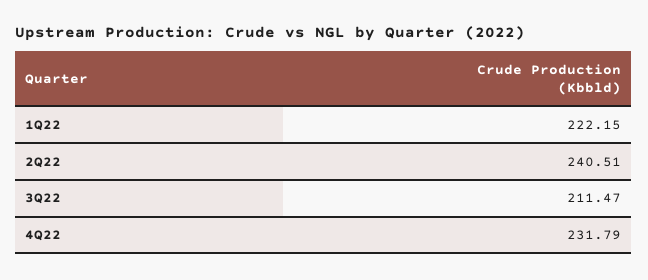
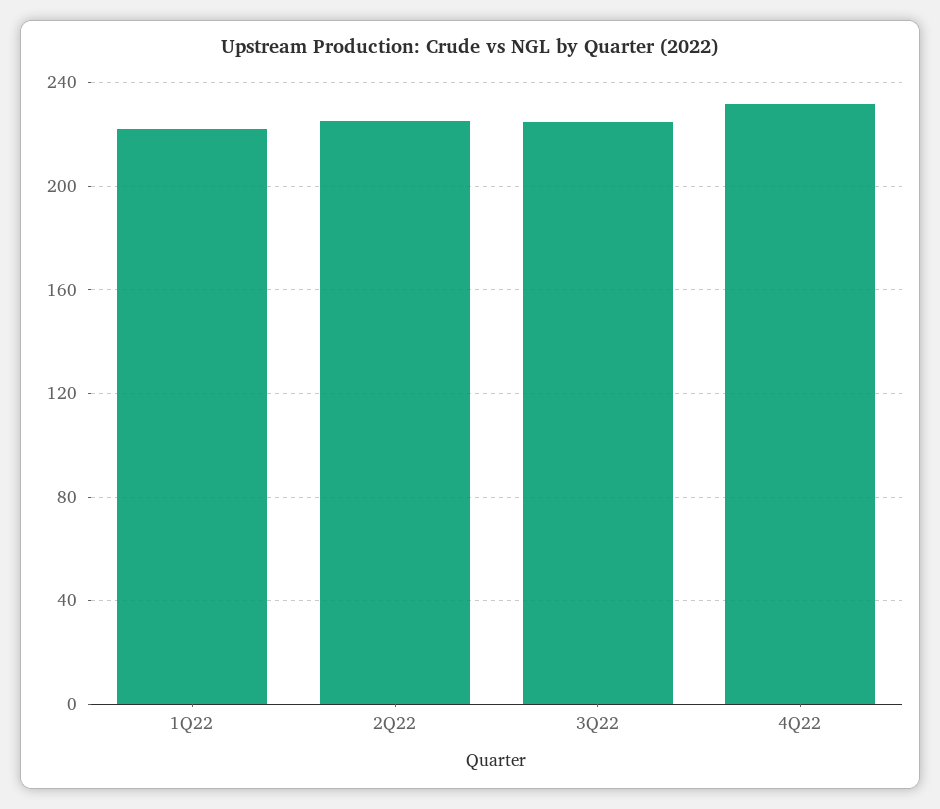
2Q22: 240.51 -> 225
3Q22: 211.47 -> 225

